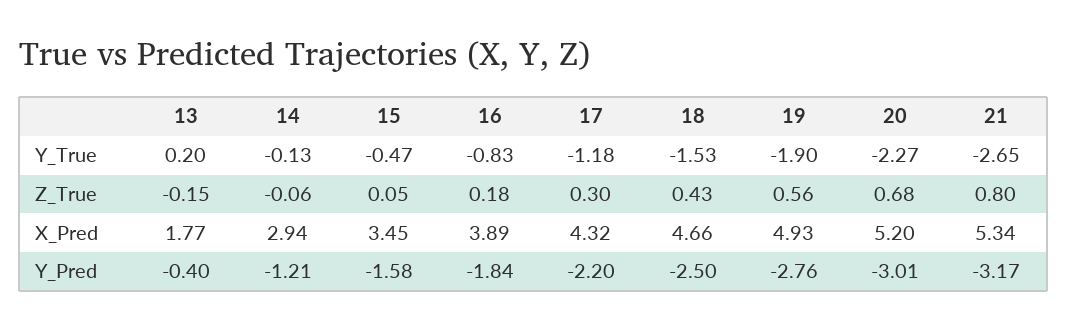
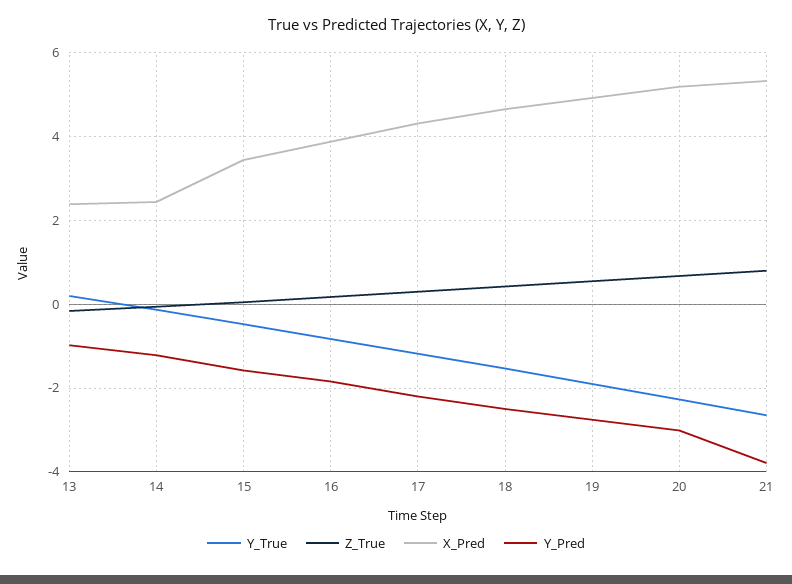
X_Pred, 13: 1.77 -> 2.4
X_Pred, 14: 2.94 -> 2.4
Y_Pred, 13: -0.4 -> -1
Y_Pred, 21: -3.17 -> -3.8

